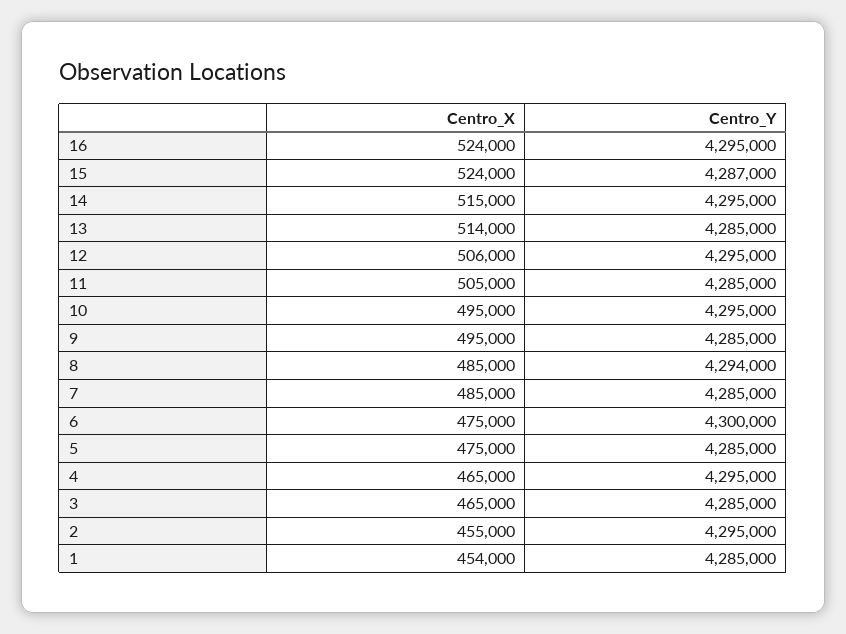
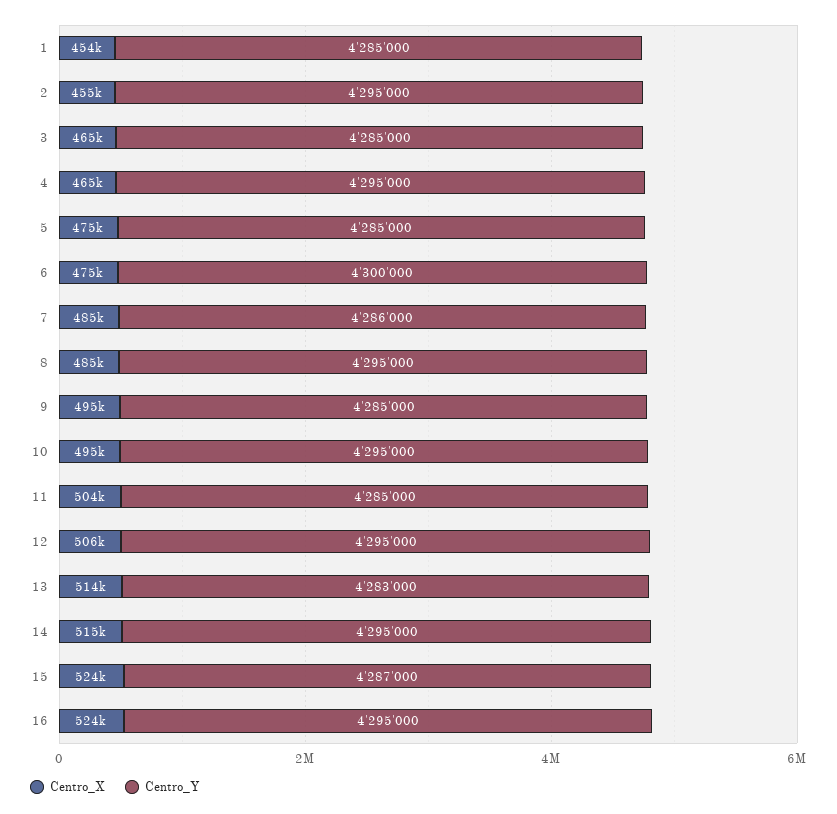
Centro_Y, 13: 4285000 -> 4283000
Centro_X, 11: 505000 -> 504000
Centro_Y, 8: 4294000 -> 4295000
Centro_Y, 7: 4285000 -> 4286000

